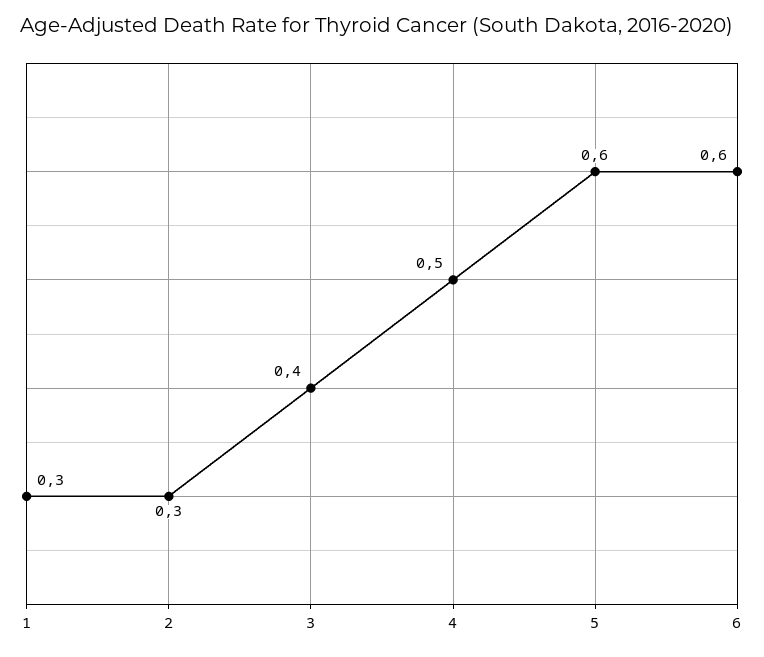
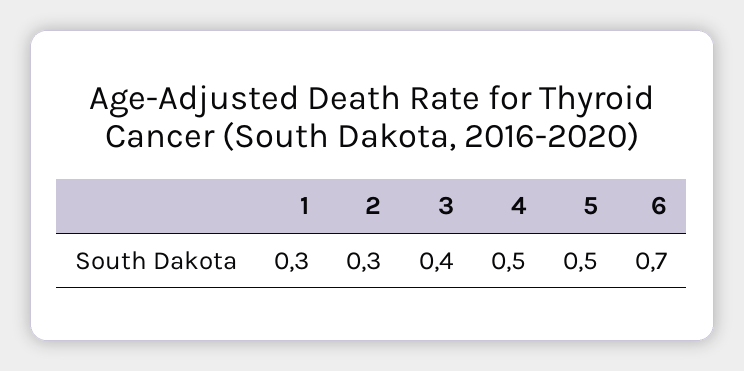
5: 0.6 -> 0.5
6: 0.6 -> 0.7

